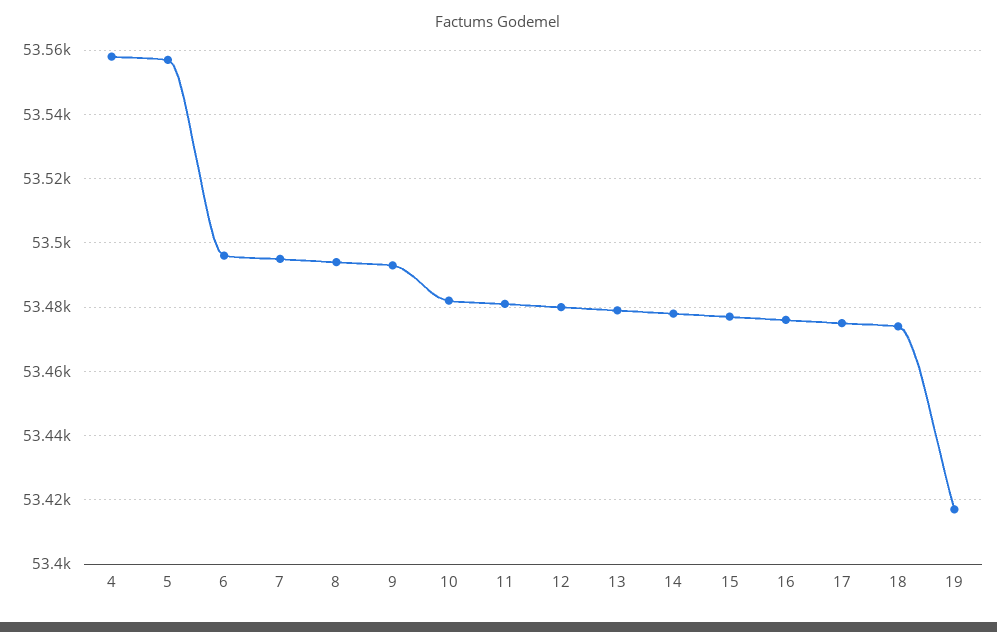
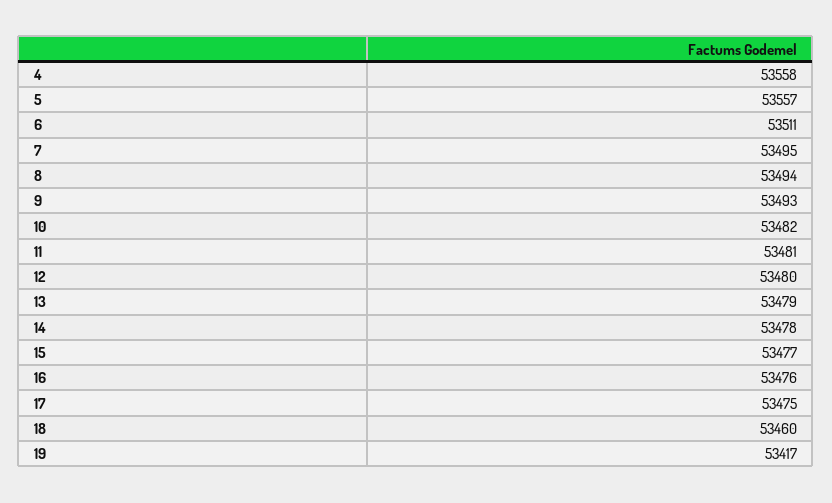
6: 53495 -> 53511
18: 53475 -> 53460

